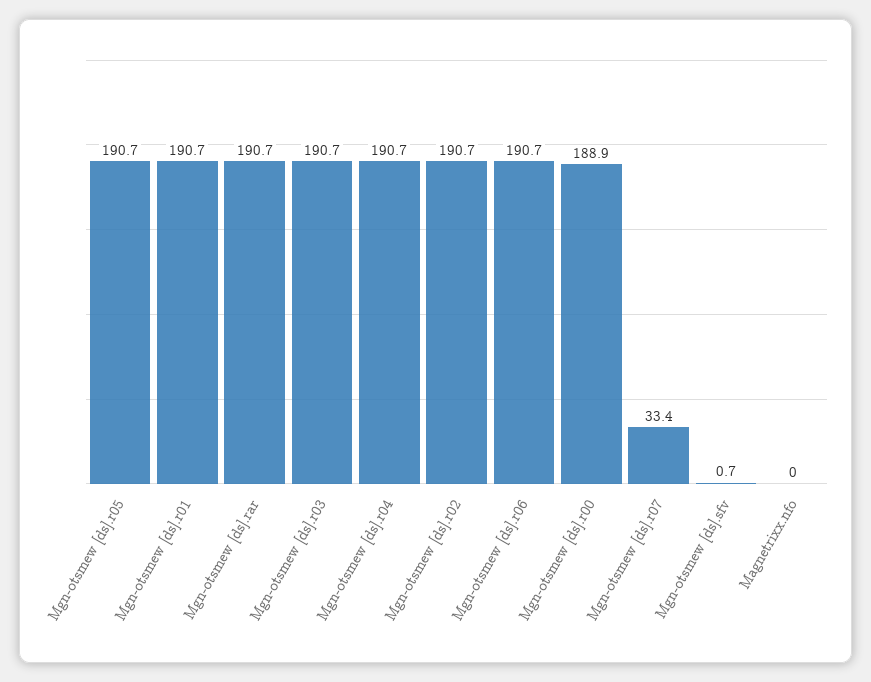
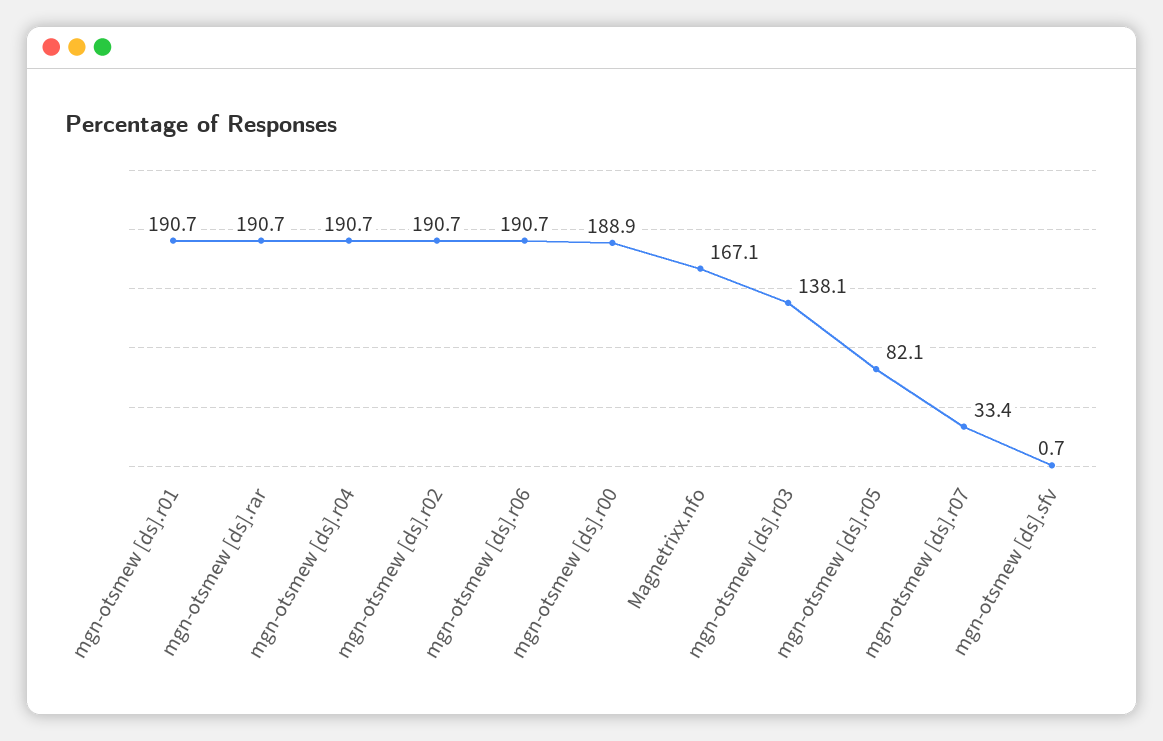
Mgn-otsmew [ds].r05: 190.7 -> 82.1
Mgn-otsmew [ds].r03: 190.7 -> 138.1
Magnetrixx.nfo: 0 -> 167.1

